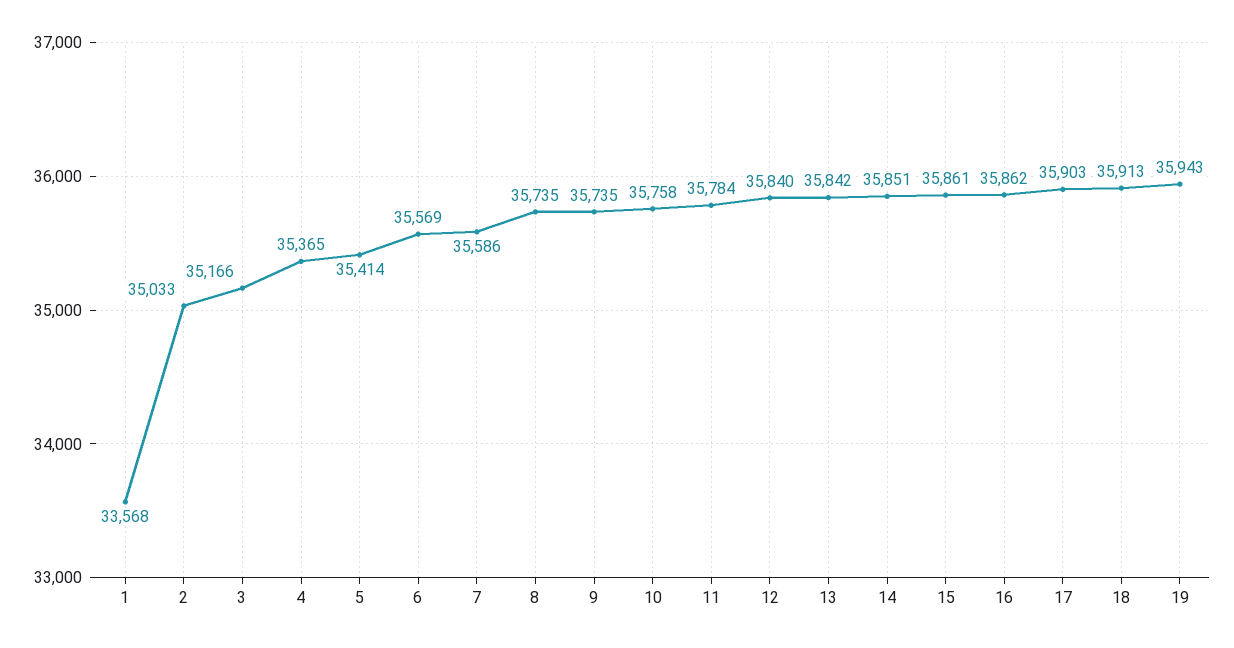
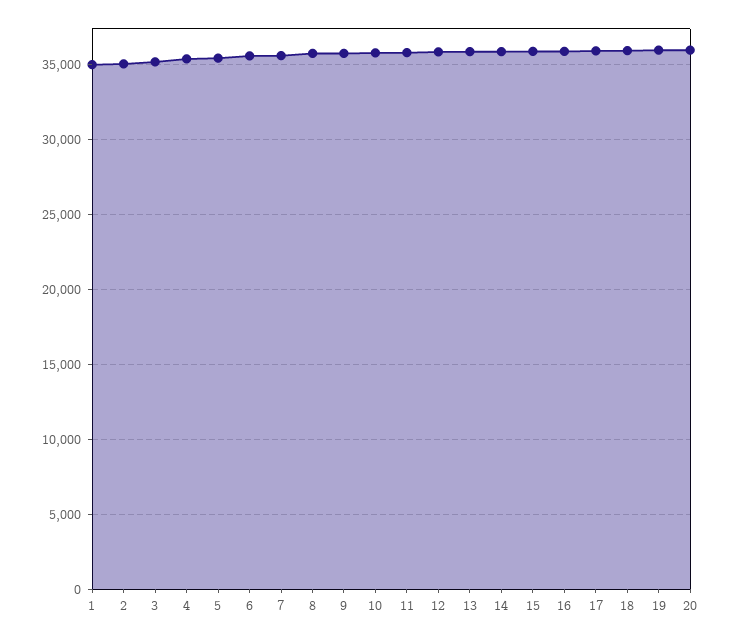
1: 33568 -> 35000
20: none -> 36000

